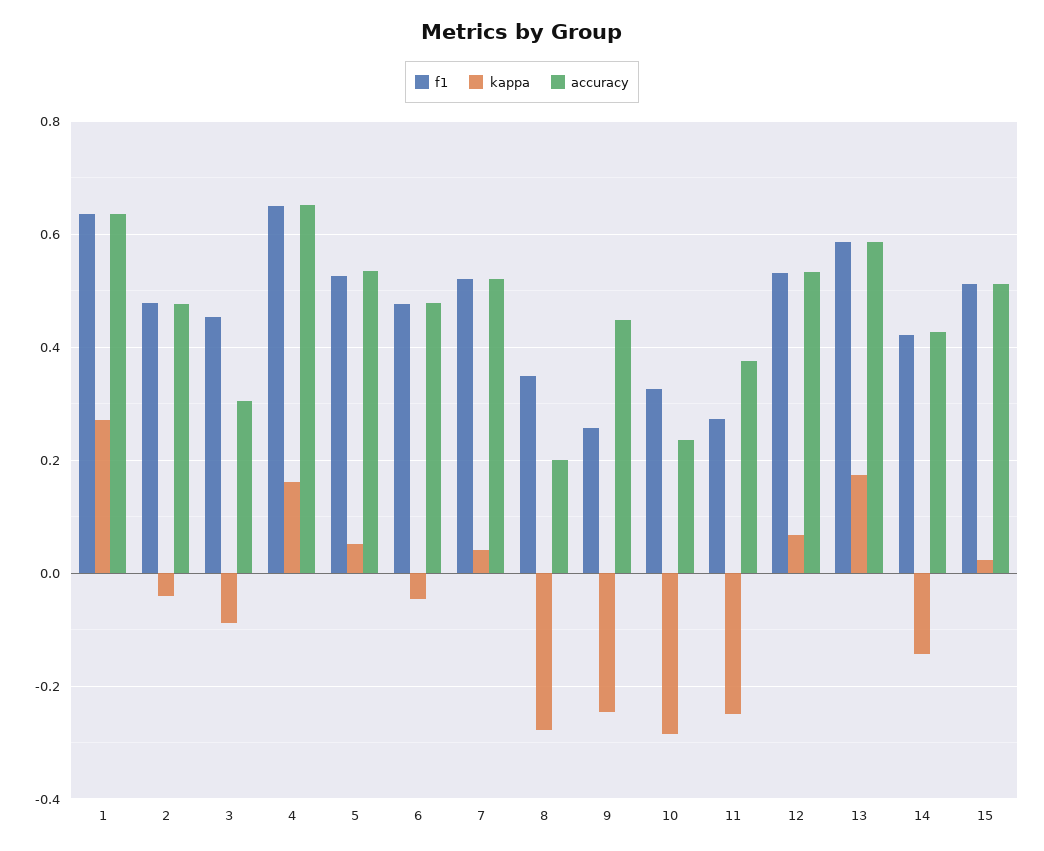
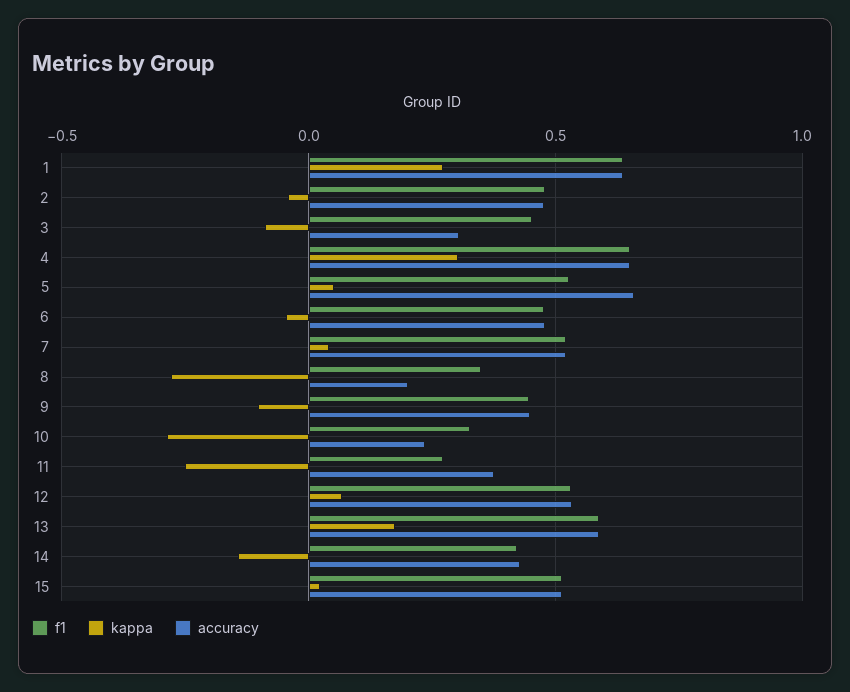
kappa, 4: 0.16 -> 0.3
accuracy, 5: 0.54 -> 0.65
f1, 9: 0.26 -> 0.45
kappa, 9: -0.24 -> -0.1

